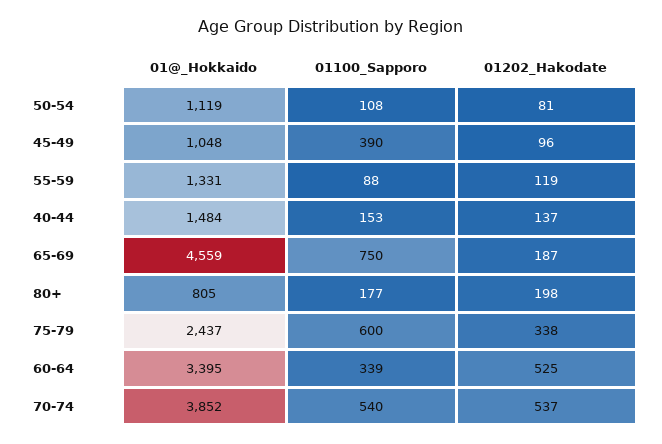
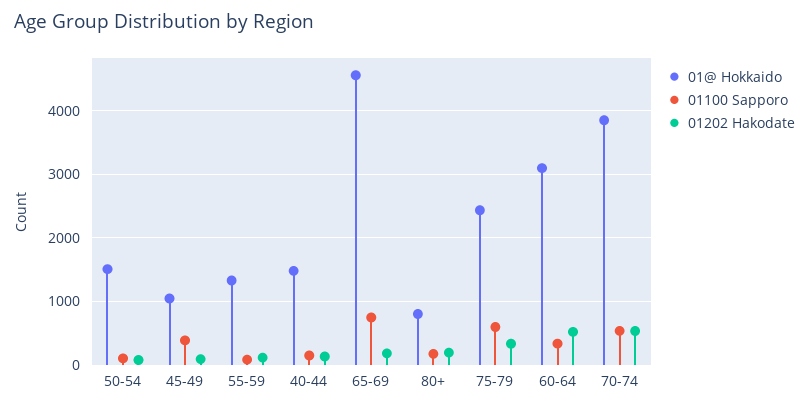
01@_Hokkaido, 50-54: 1119 -> 1500
01@_Hokkaido, 60-64: 3395 -> 3100

